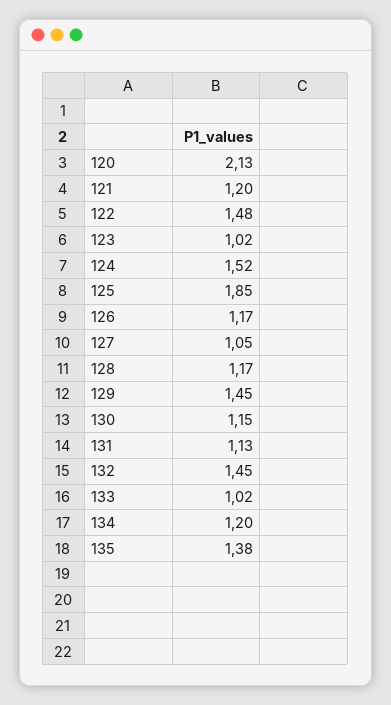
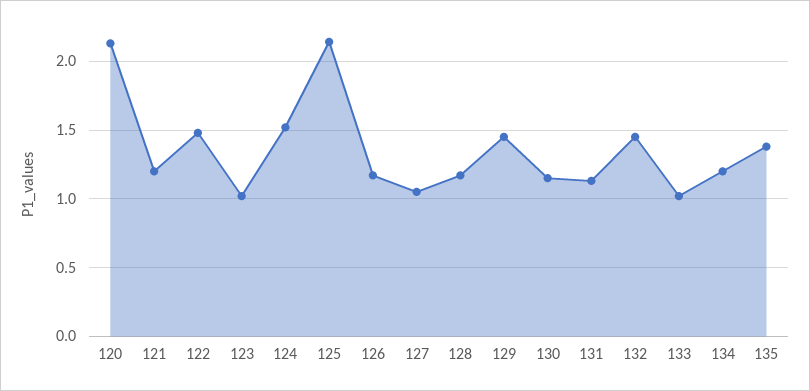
125: 1.85 -> 2.15

